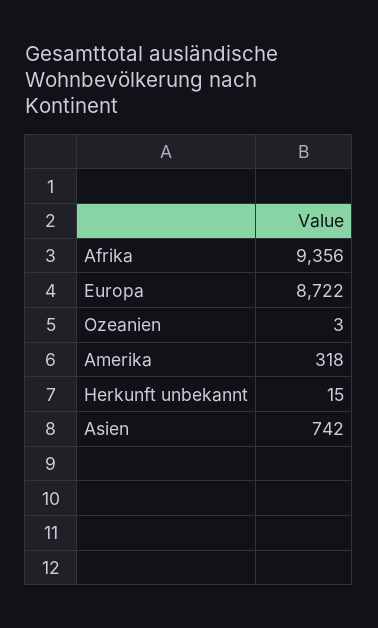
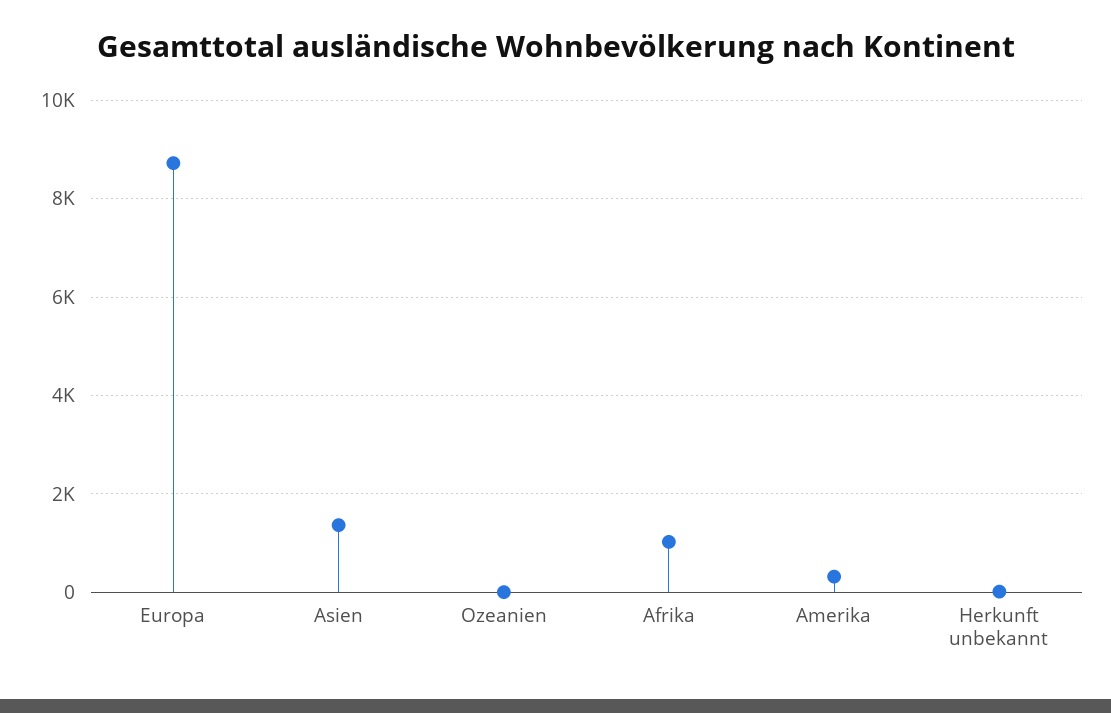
Afrika: 9356 -> 1000
Asien: 742 -> 1400

